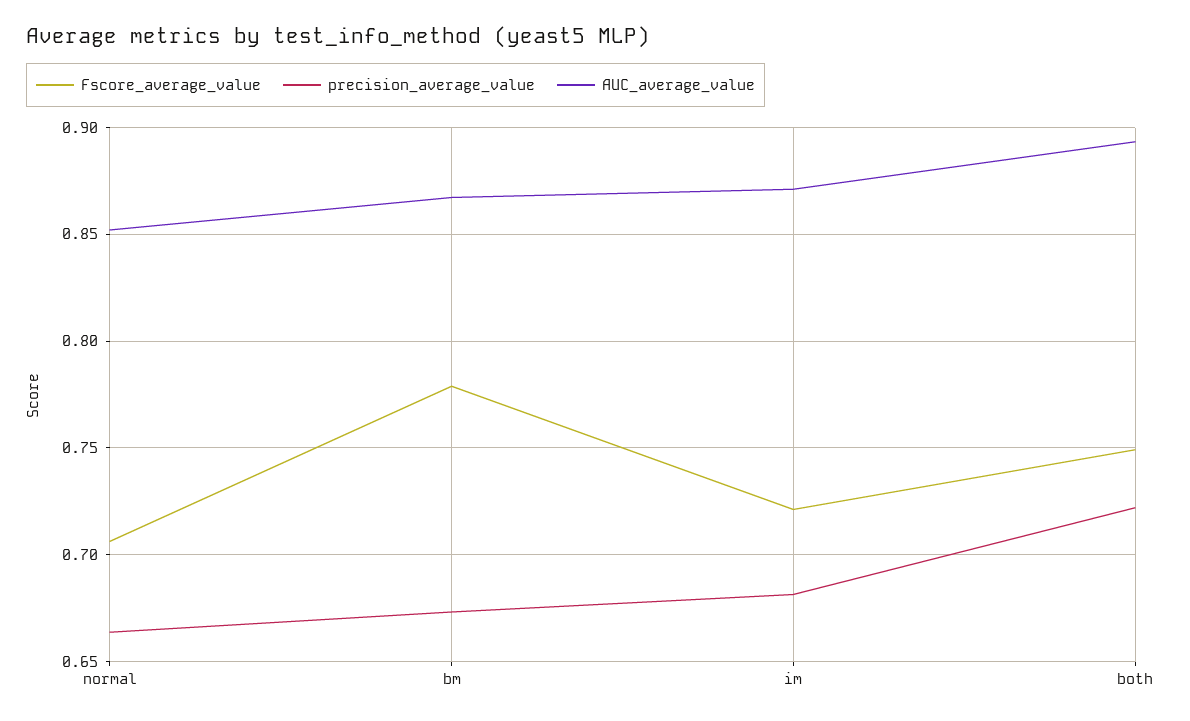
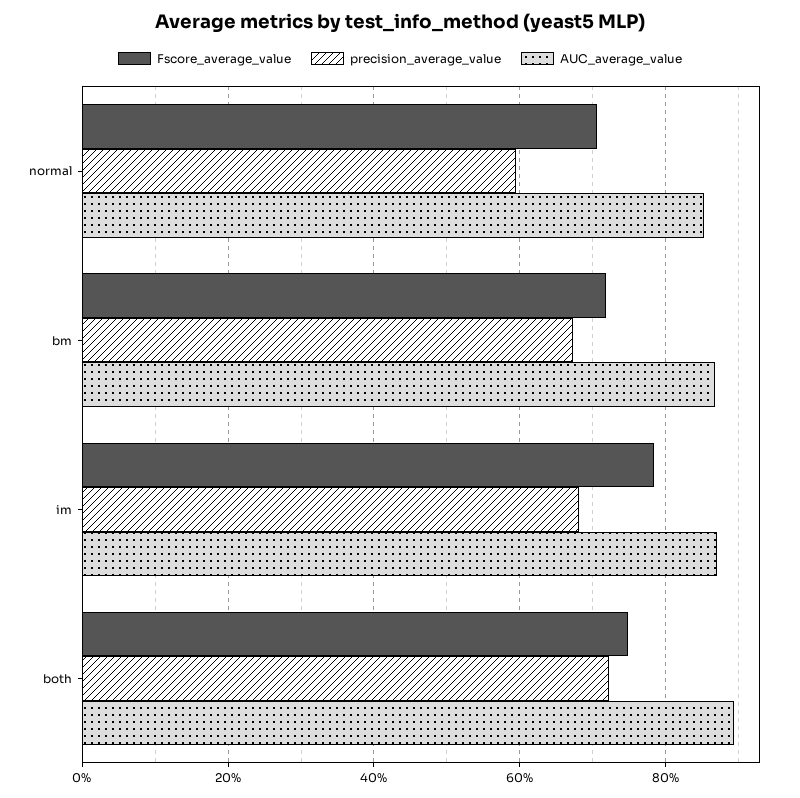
precision_average_value, normal: 0.665 -> 0.6
Fscore_average_value, bm: 0.78 -> 0.72
Fscore_average_value, im: 0.72 -> 0.78

